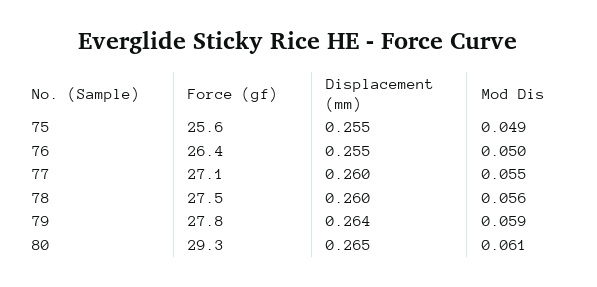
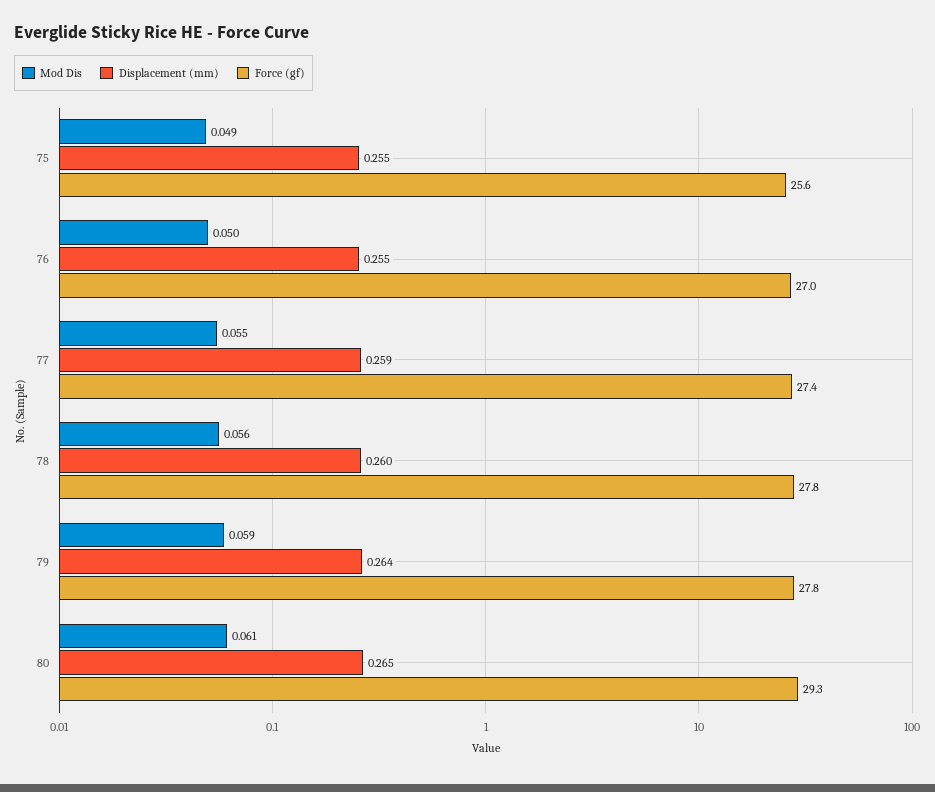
Force (gf), 76: 26.4 -> 27
Force (gf), 77: 27.1 -> 27.4
Displacement (mm), 77: 0.26 -> 0.259
Force (gf), 78: 27.5 -> 27.8

